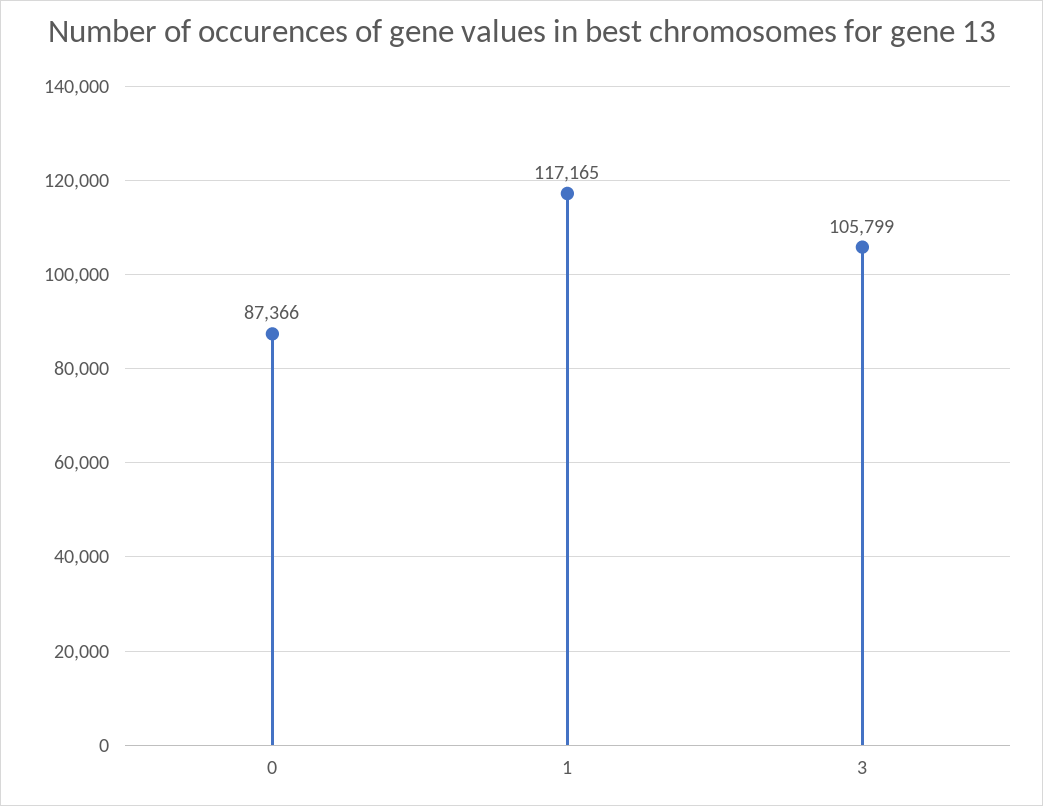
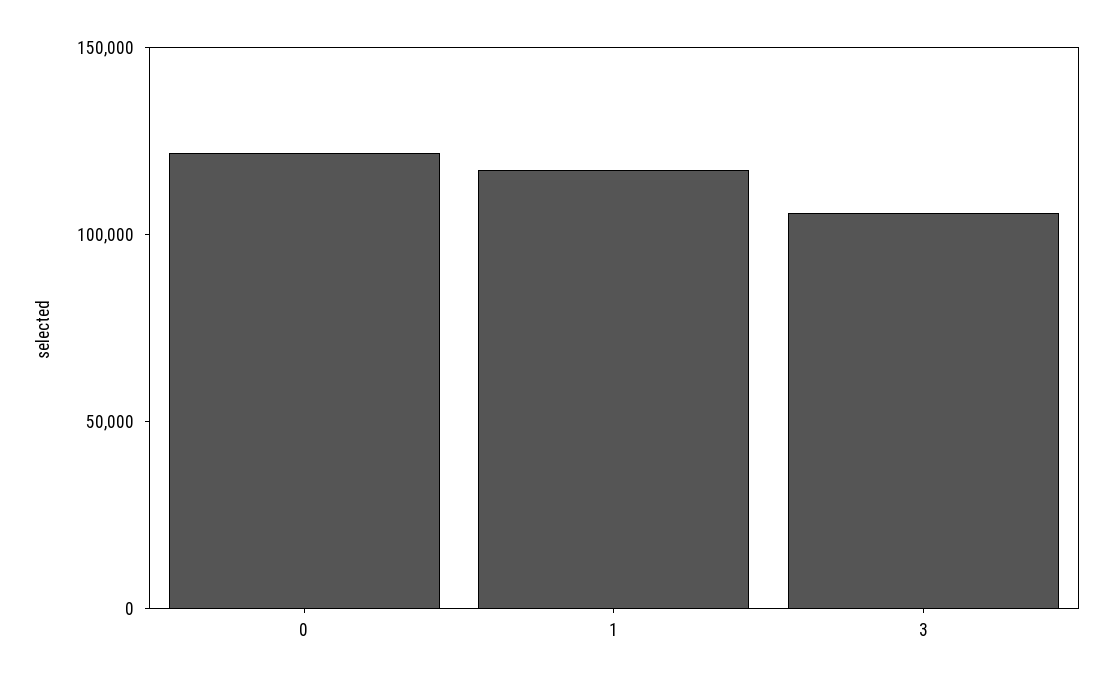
0: 87366 -> 120000

